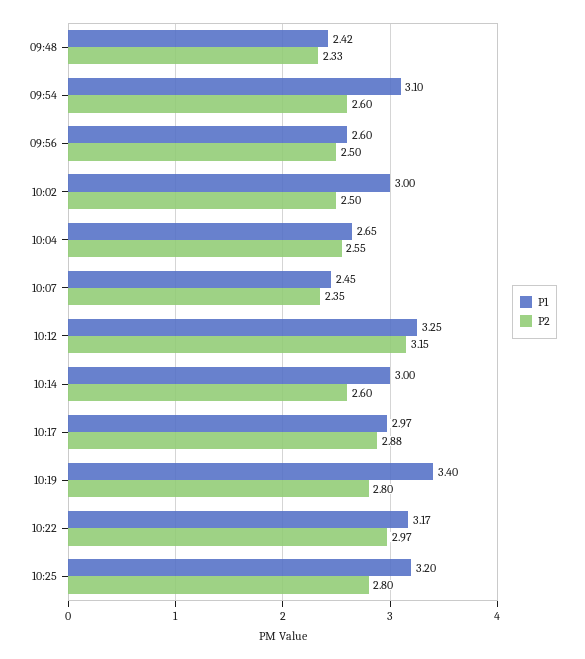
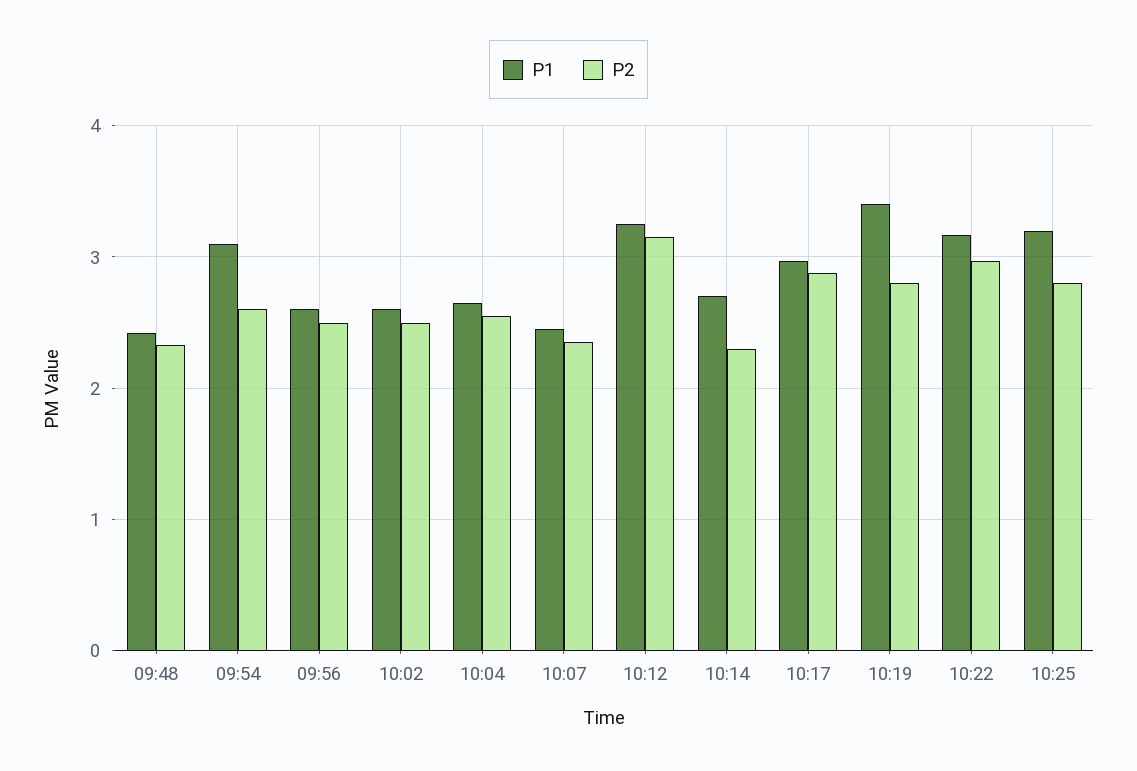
P1, 10:02: 3 -> 2.6
P1, 10:14: 3 -> 2.7
P2, 10:14: 2.6 -> 2.3

